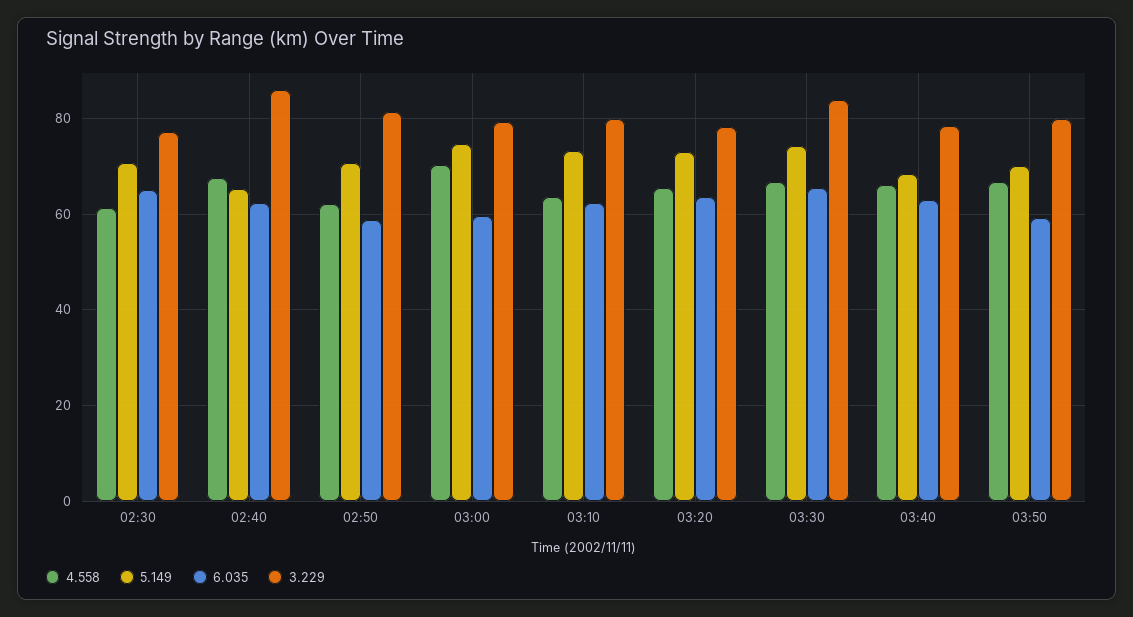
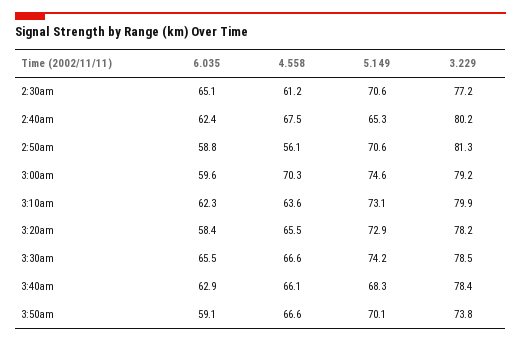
3.229, 02:40: 86 -> 80.2
4.558, 02:50: 62 -> 56.1
6.035, 03:20: 64 -> 58.4
3.229, 03:30: 84 -> 78.5
3.229, 03:50: 80 -> 73.8

